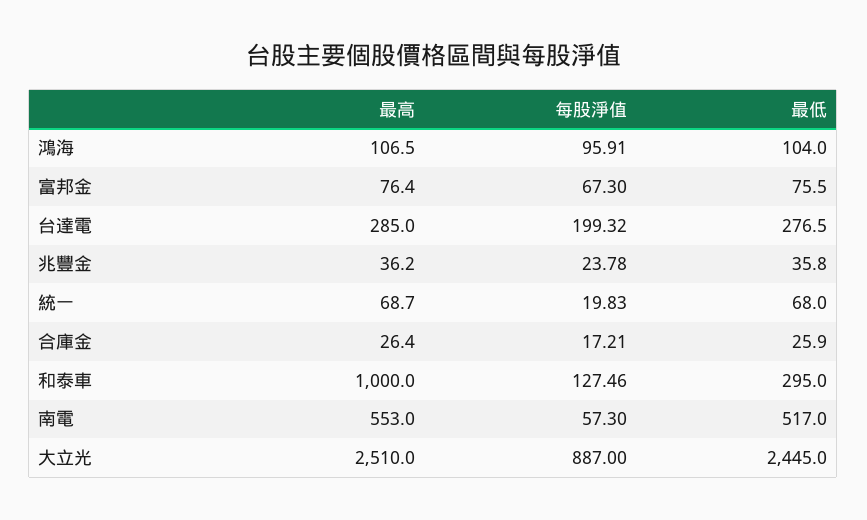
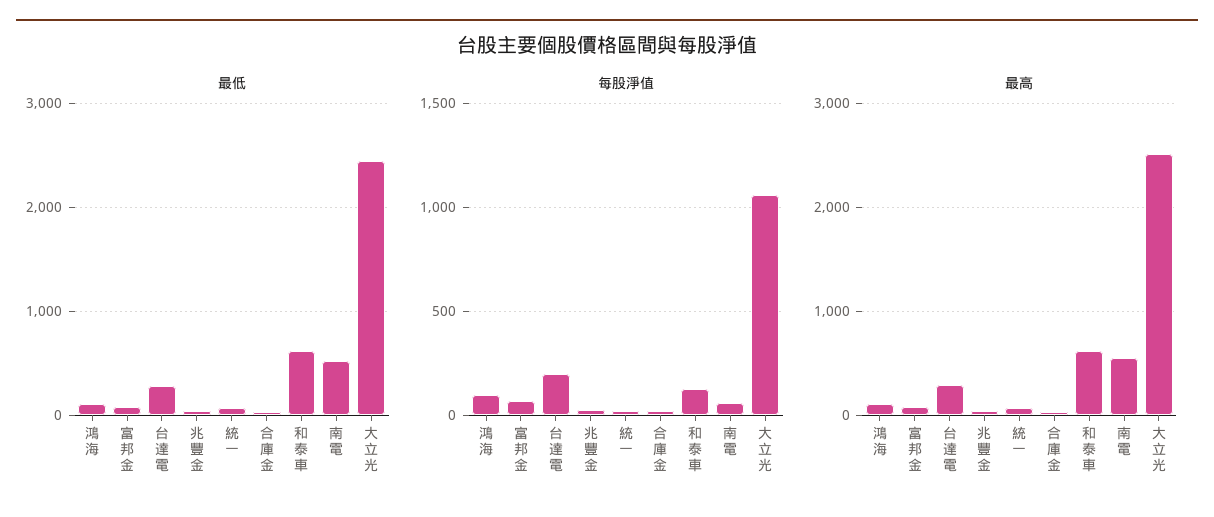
最高, 和泰車: 1000 -> 600
最低, 和泰車: 295 -> 600
每股淨值, 大立光: 887 -> 1050

